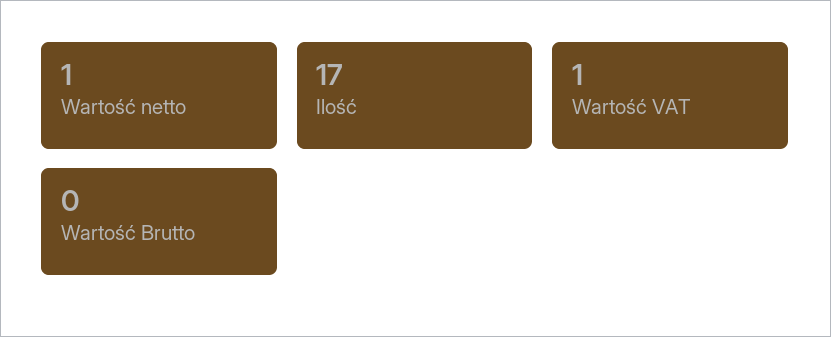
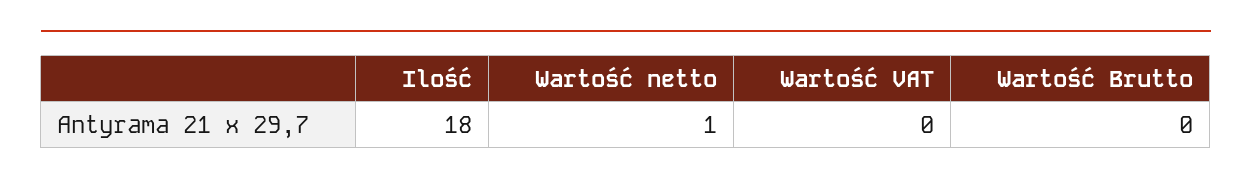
Ilość: 17 -> 18
Wartość VAT: 1 -> 0

